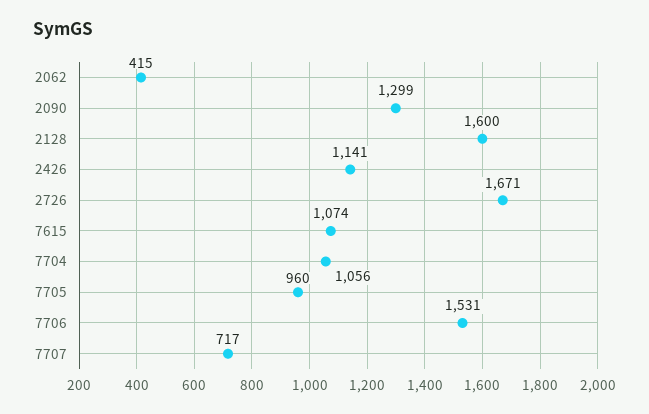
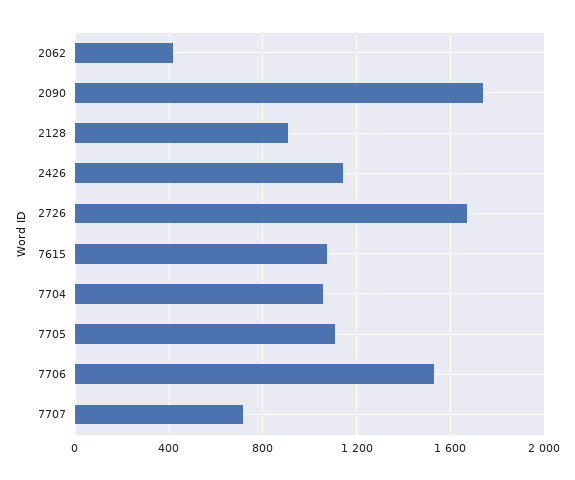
2090: 1299 -> 1750
2128: 1600 -> 900
7705: 960 -> 1100

